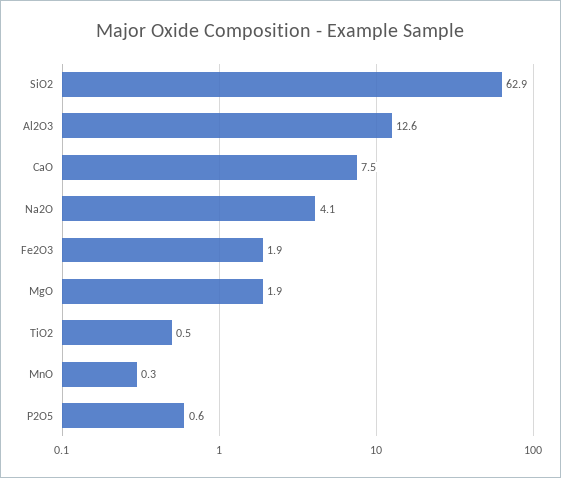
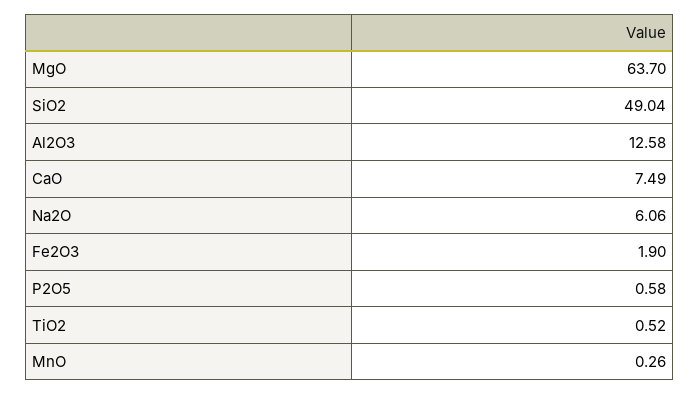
SiO2: 62.9 -> 49.04
Na2O: 4.1 -> 6.06
MgO: 1.9 -> 63.7

